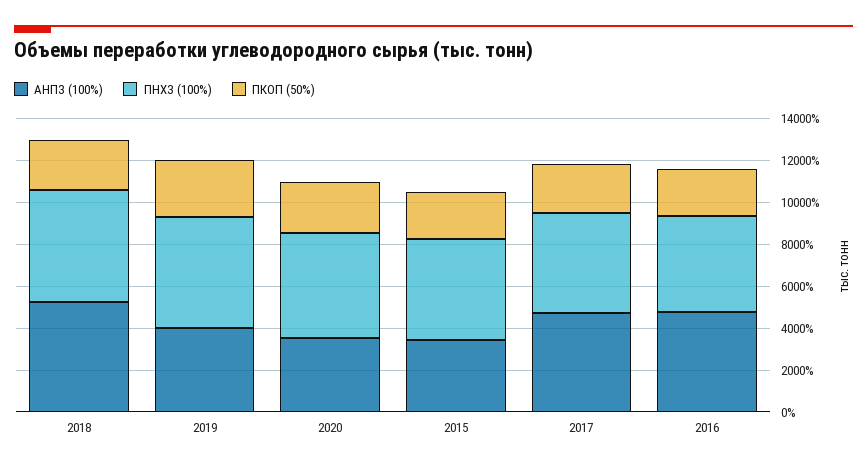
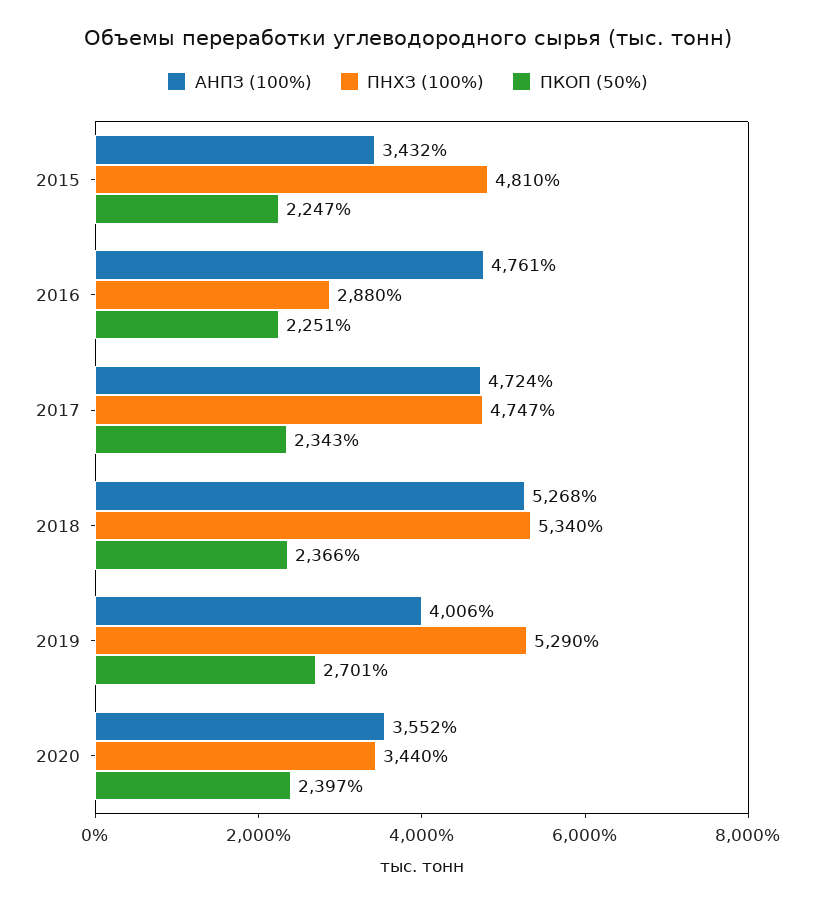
ПНХЗ (100%), 2020: 5000 -> 3440
ПНХЗ (100%), 2016: 4500 -> 2880

